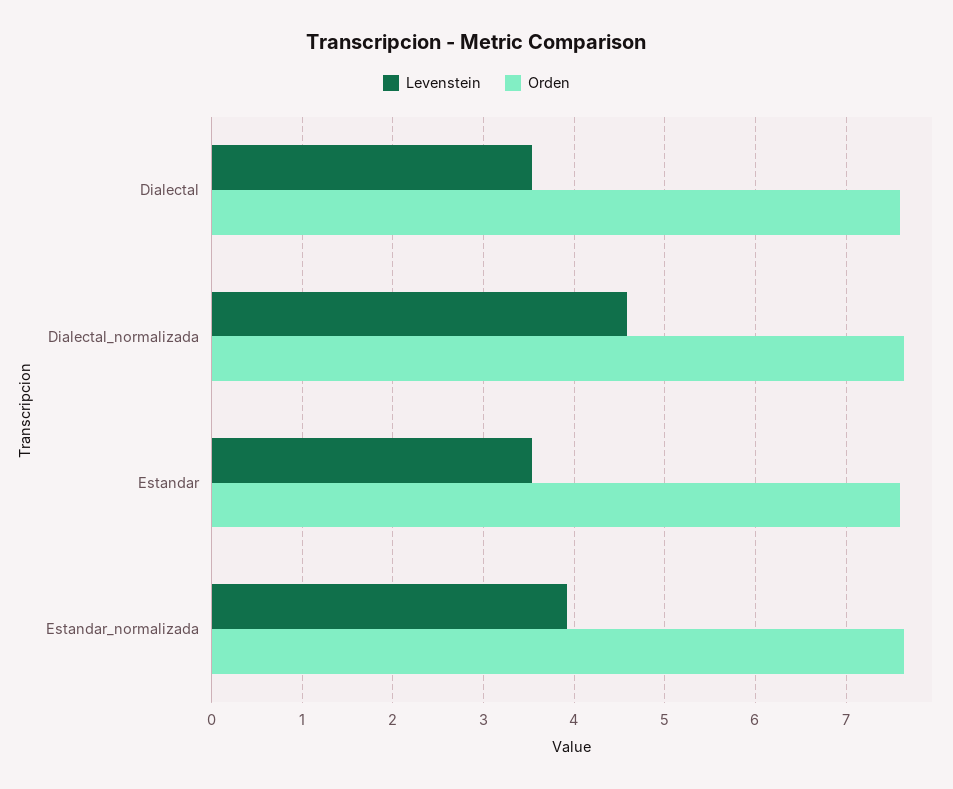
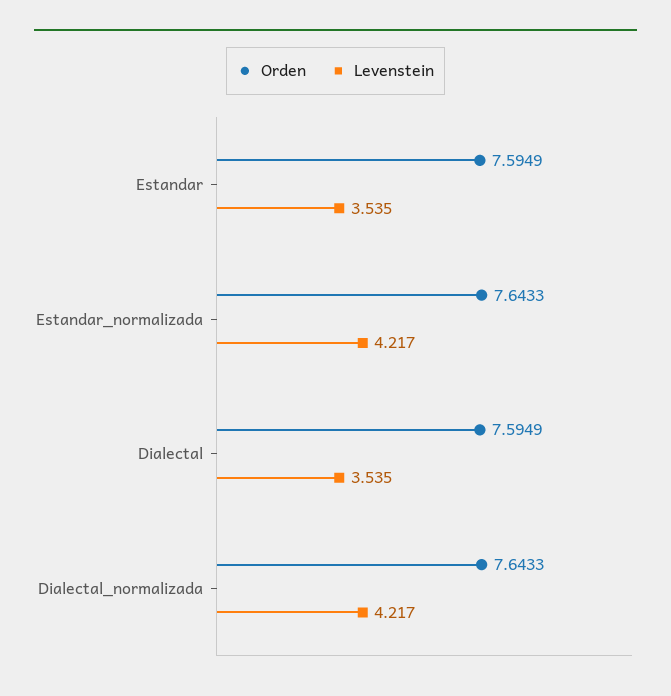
Levenstein, Dialectal_normalizada: 4.6 -> 4.217
Levenstein, Estandar_normalizada: 3.9 -> 4.217

